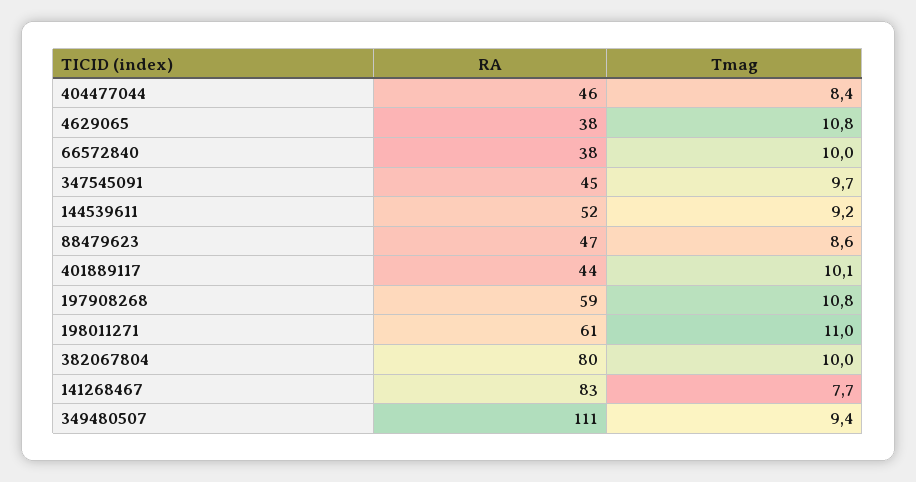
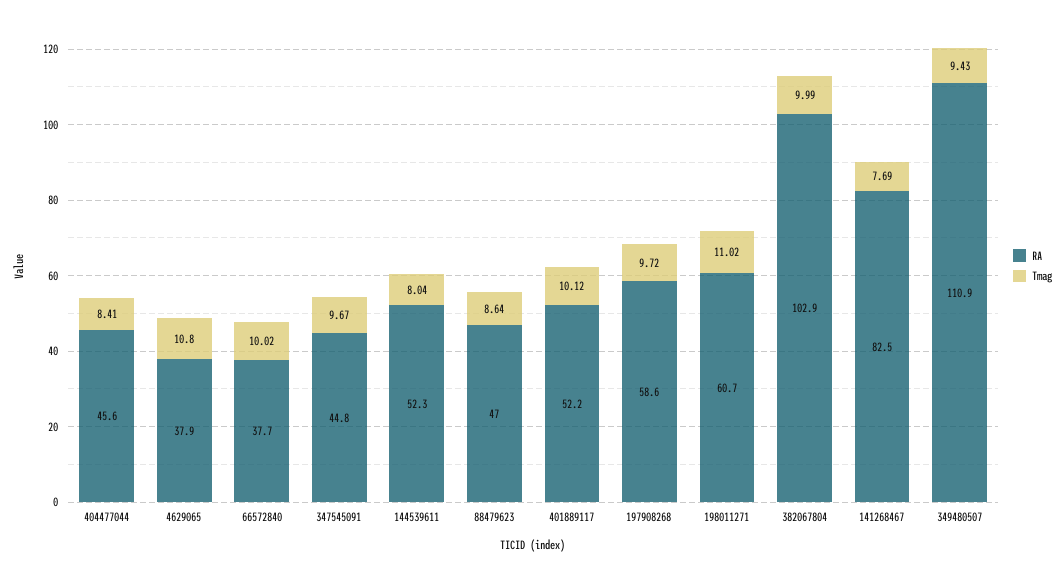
Tmag, 144539611: 9.2 -> 8.04
RA, 401889117: 44 -> 52.2
Tmag, 197908268: 10.8 -> 9.72
RA, 382067804: 80 -> 102.9

